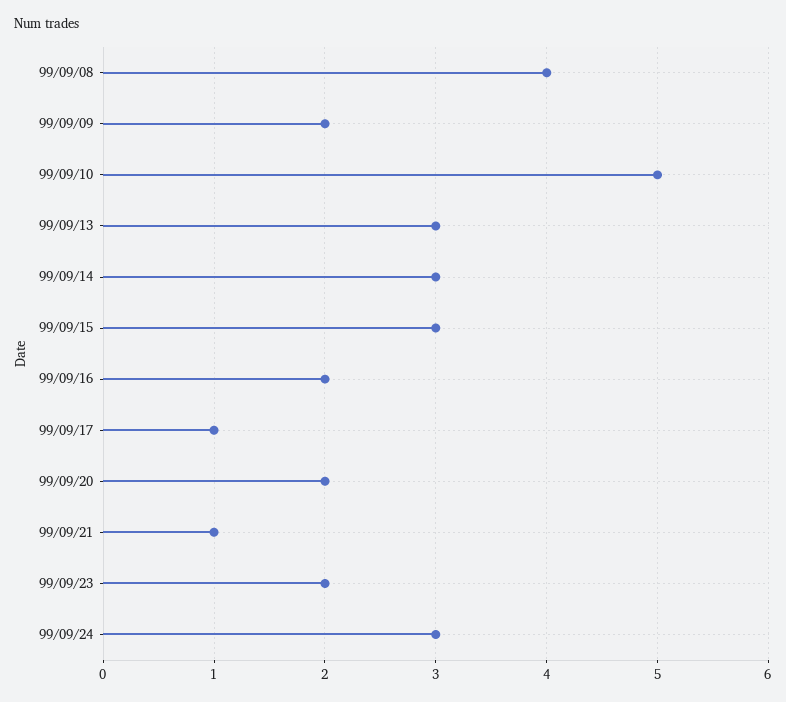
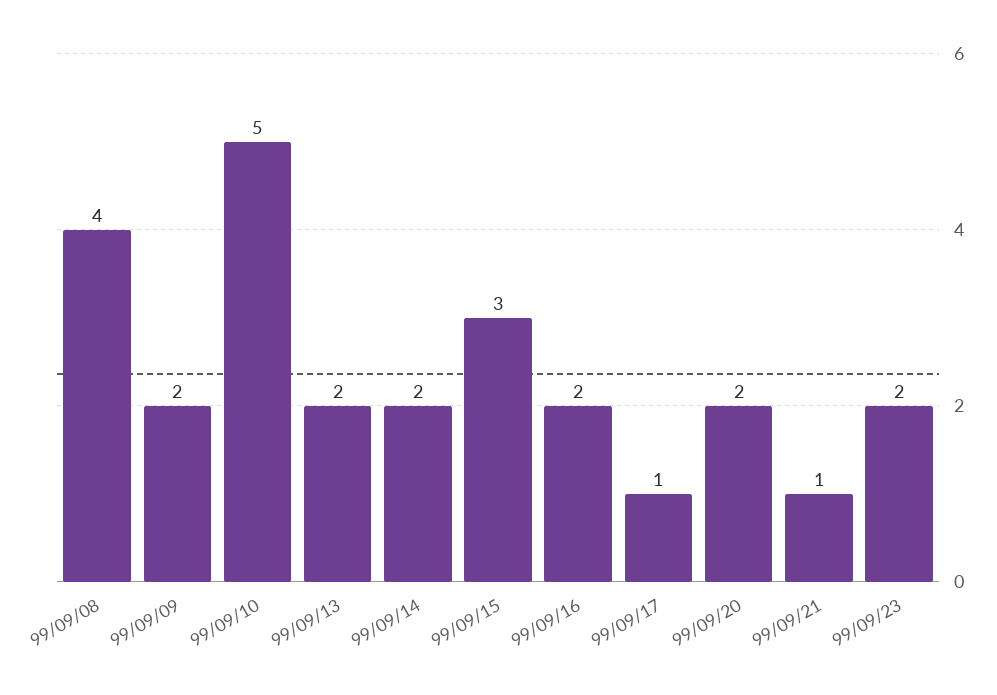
99/09/13: 3 -> 2
99/09/14: 3 -> 2
99/09/24: 3 -> none

